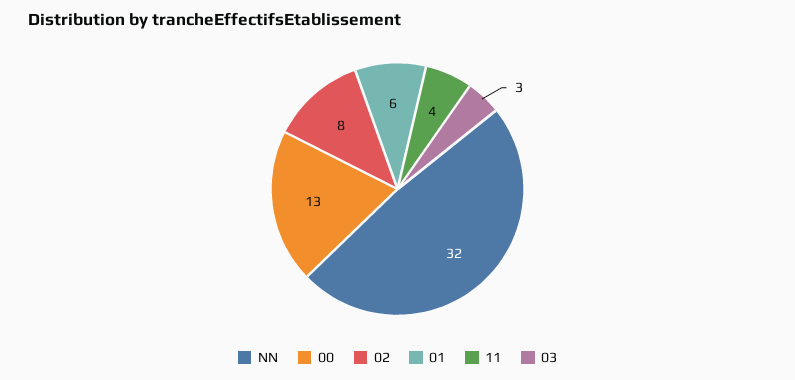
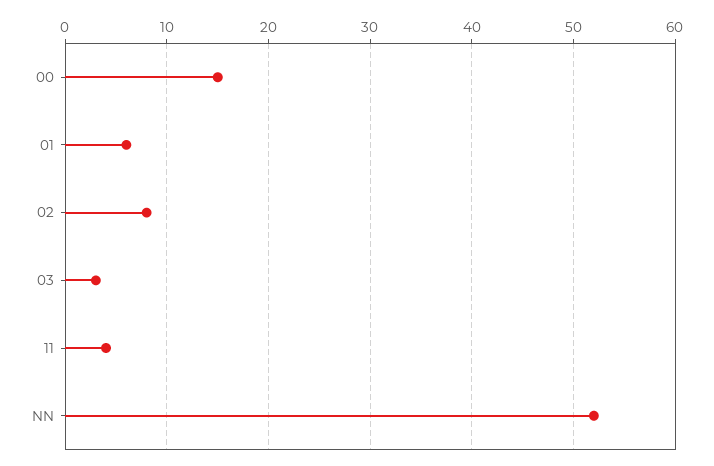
NN: 32 -> 52
00: 13 -> 15

